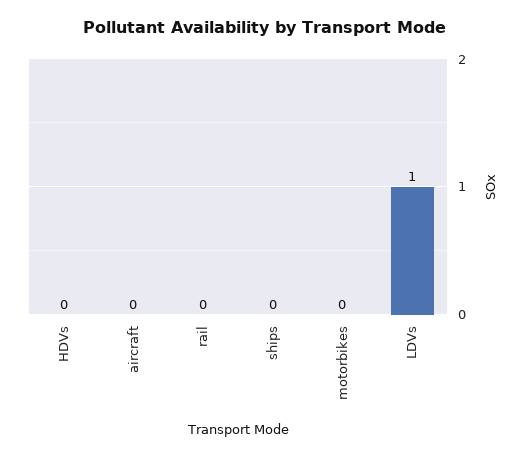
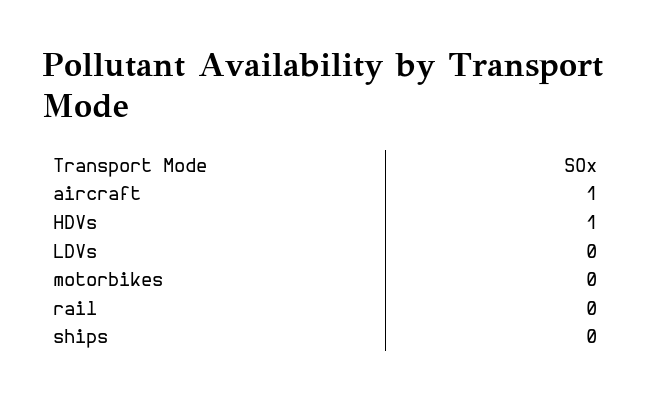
HDVs: 0 -> 1
aircraft: 0 -> 1
LDVs: 1 -> 0

